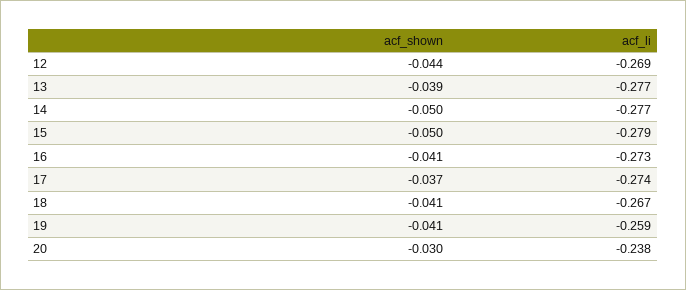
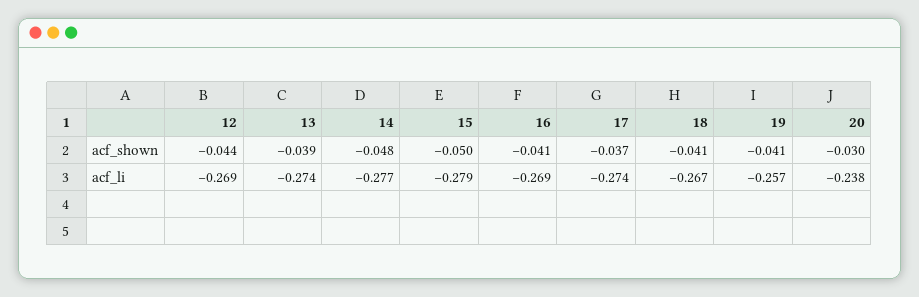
acf_li, 13: -0.277 -> -0.274
acf_shown, 14: -0.05 -> -0.048
acf_li, 16: -0.273 -> -0.269
acf_li, 19: -0.259 -> -0.257

